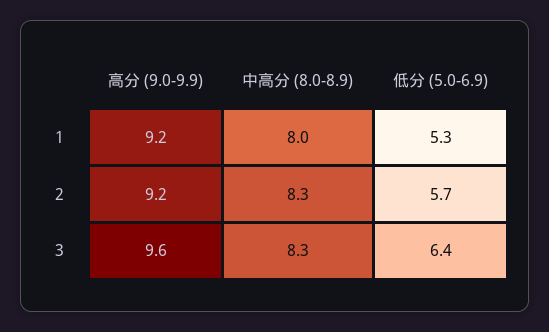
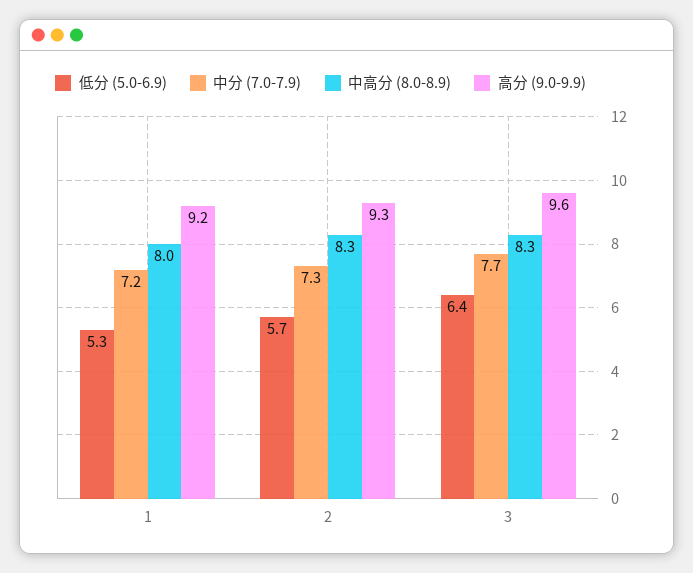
高分 (9.0-9.9), 2: 9.2 -> 9.3
中分 (7.0-7.9), 1: none -> 7.2
中分 (7.0-7.9), 2: none -> 7.3
中分 (7.0-7.9), 3: none -> 7.7

